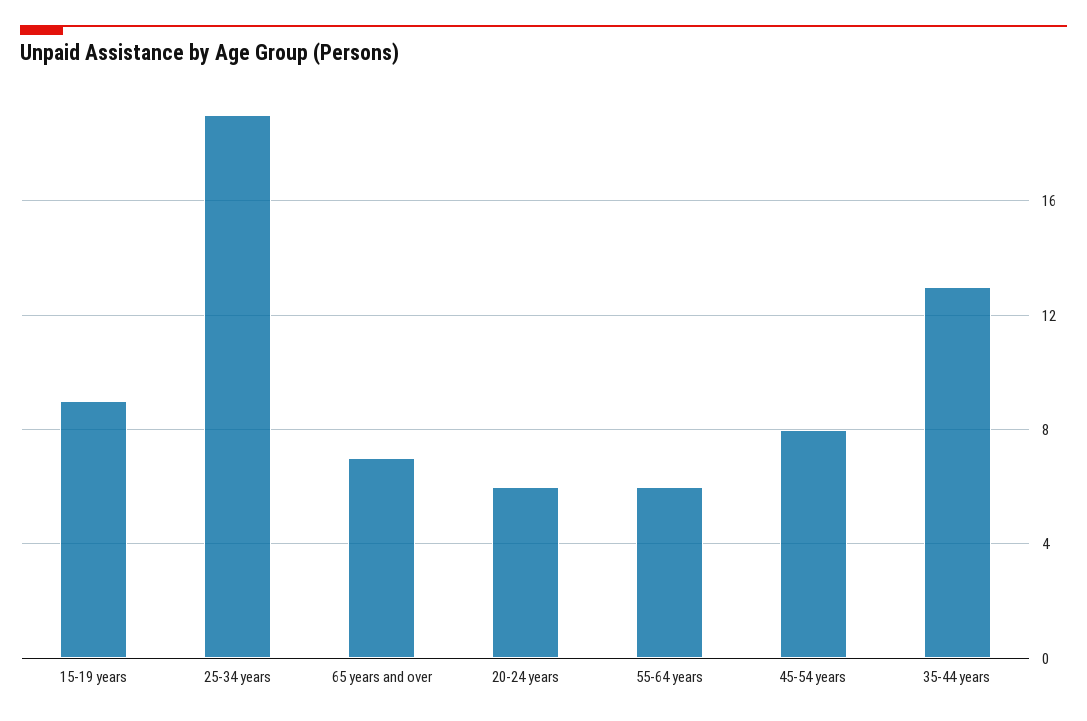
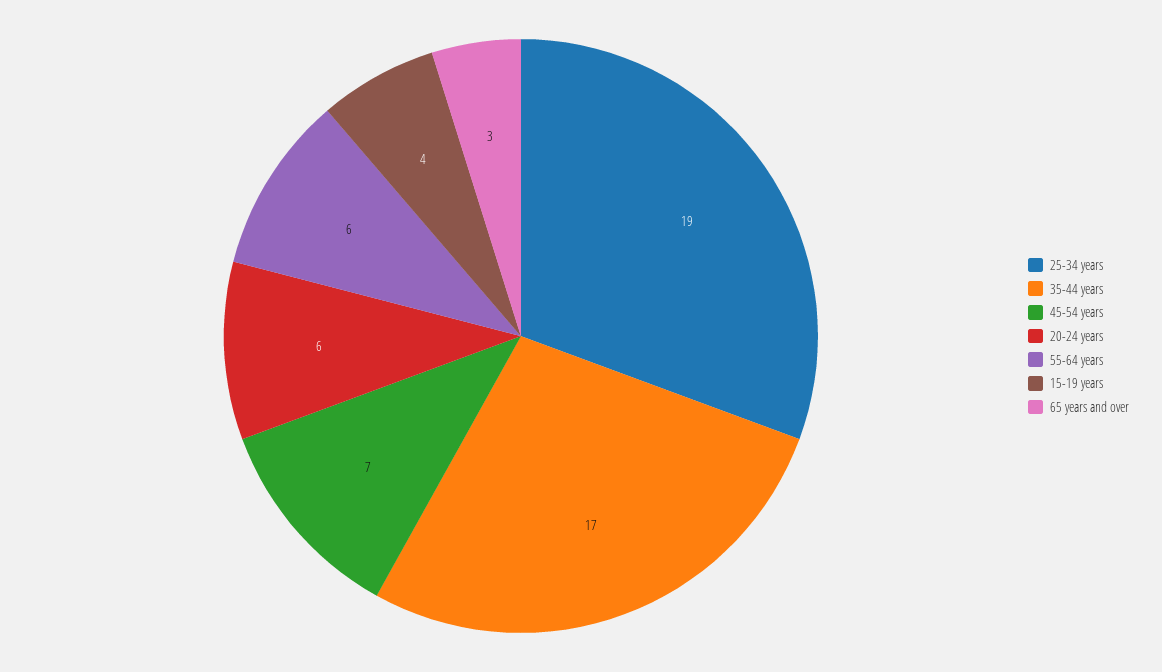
15-19 years: 9 -> 4
65 years and over: 7 -> 3
45-54 years: 8 -> 7
35-44 years: 13 -> 17

